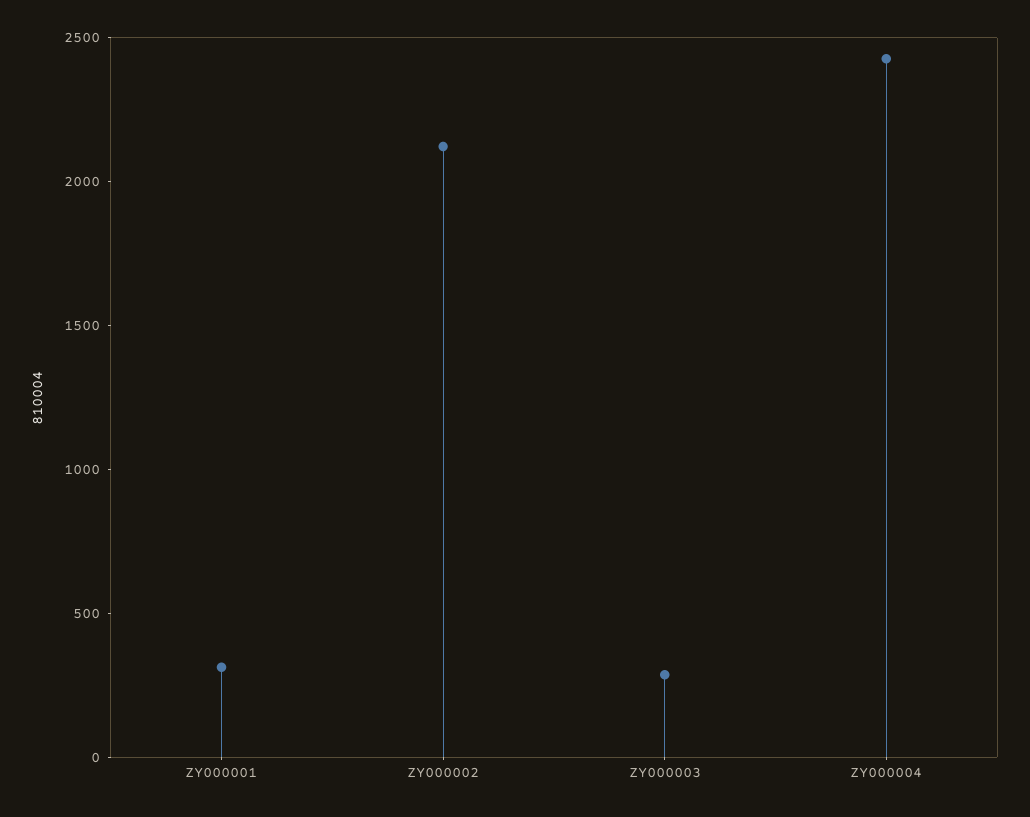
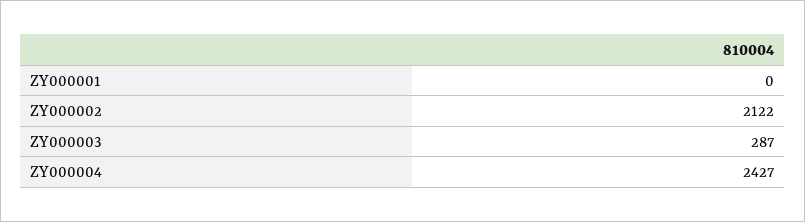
ZY000001: 300 -> 0

